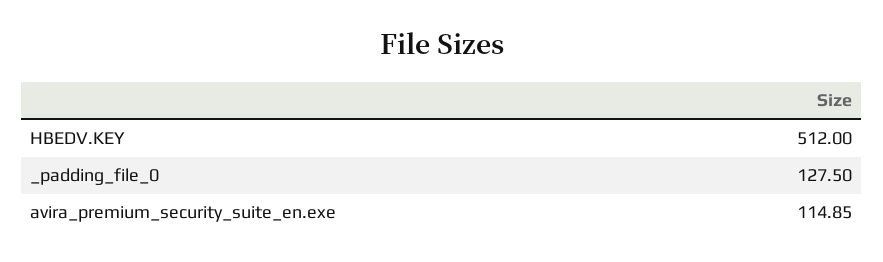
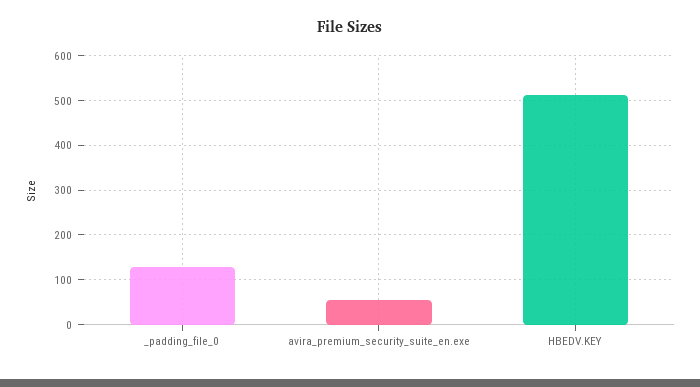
avira_premium_security_suite_en.exe: 114.85 -> 60

